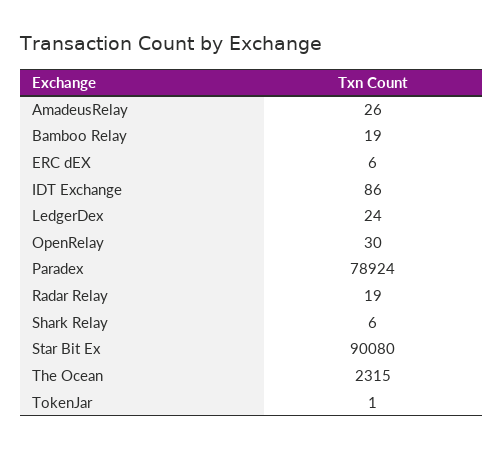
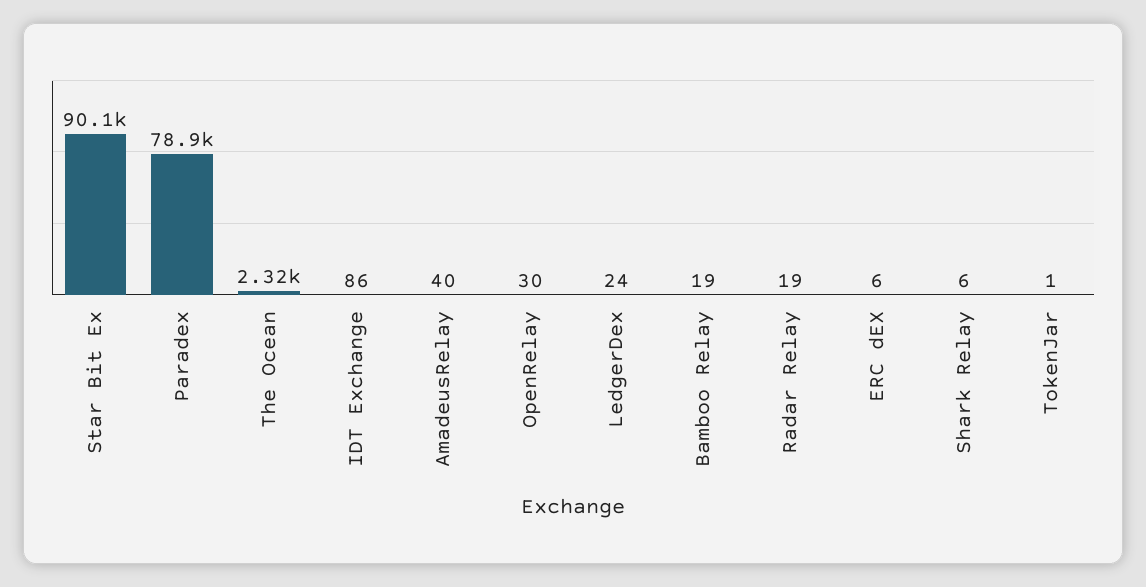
AmadeusRelay: 26 -> 40

